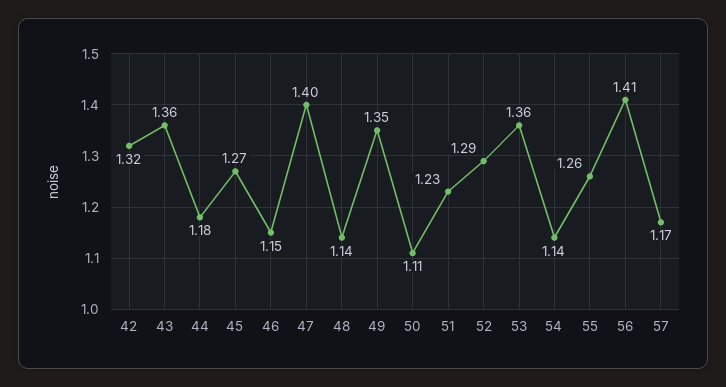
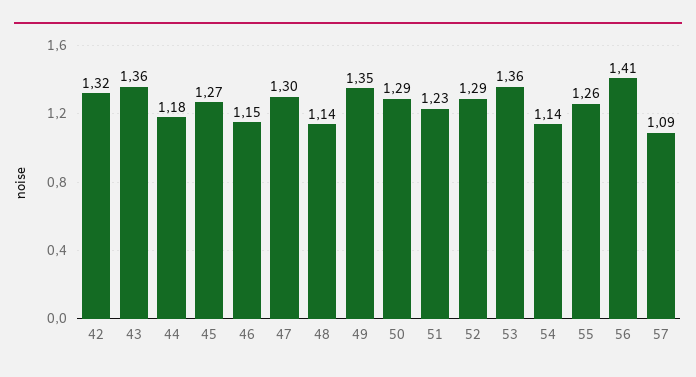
47: 1.4 -> 1.3
50: 1.11 -> 1.29
57: 1.17 -> 1.09

